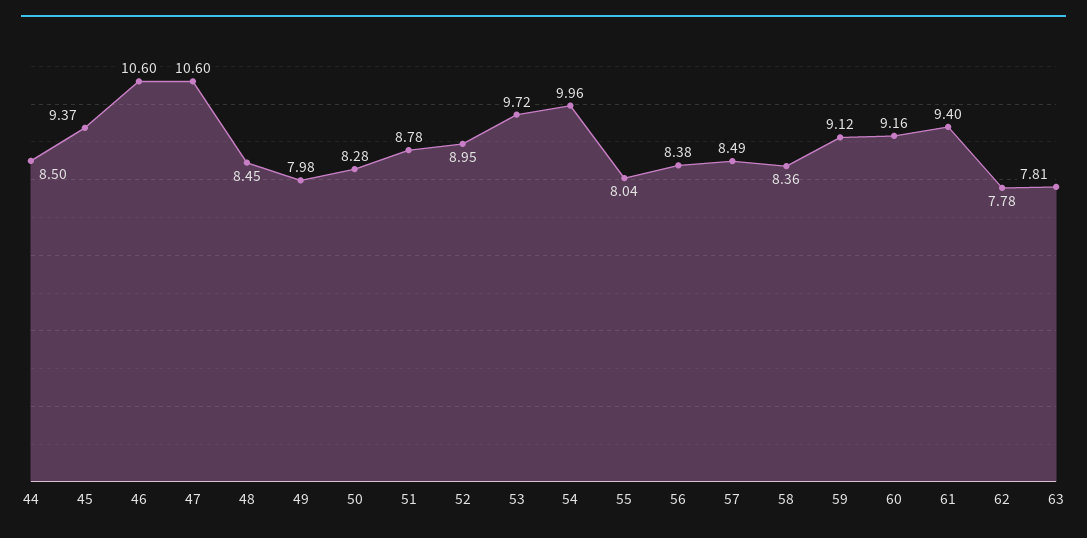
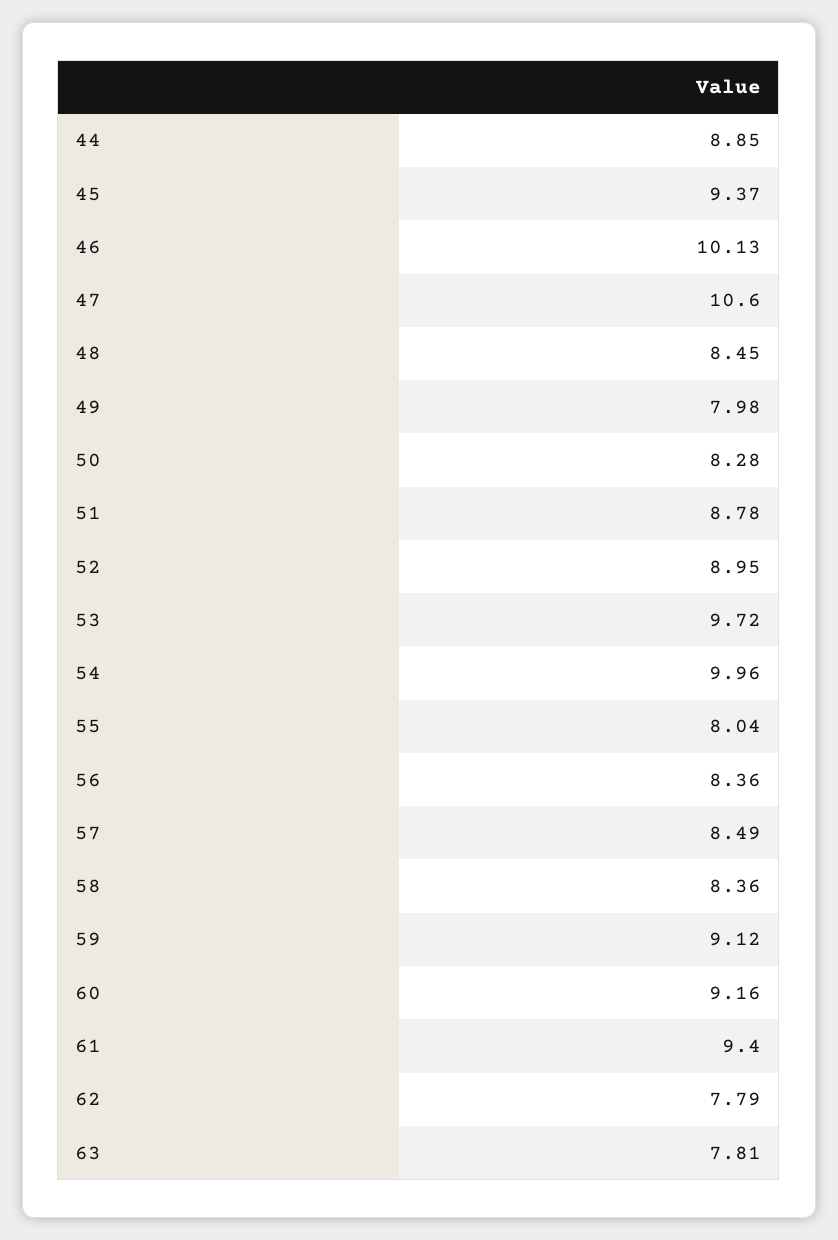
44: 8.5 -> 8.85
46: 10.6 -> 10.13
56: 8.38 -> 8.36
62: 7.78 -> 7.79

